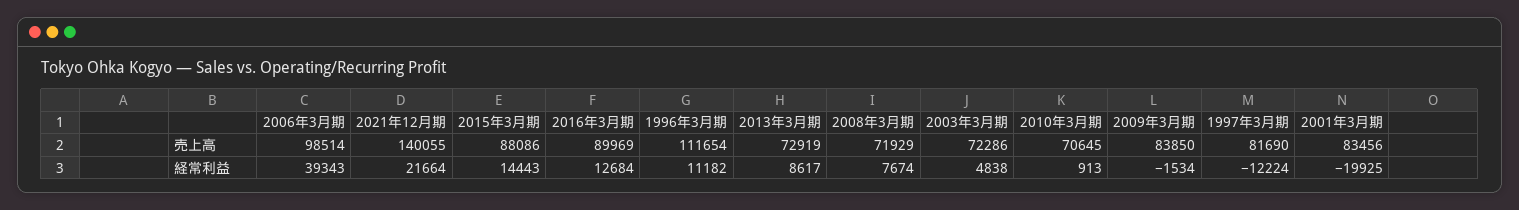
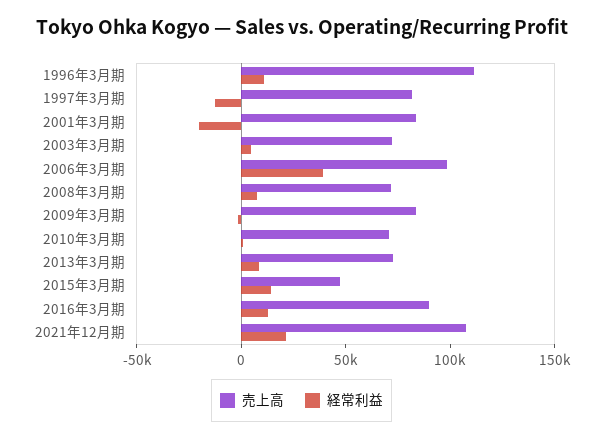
売上高, 2021年12月期: 140055 -> 110000
売上高, 2015年3月期: 88086 -> 50000

